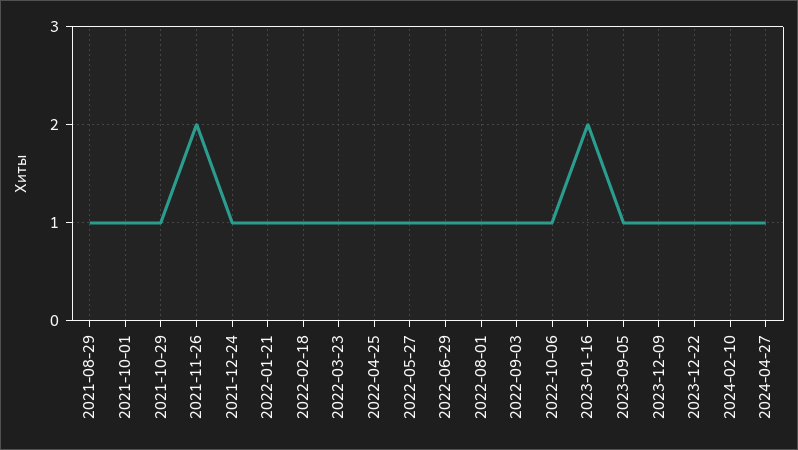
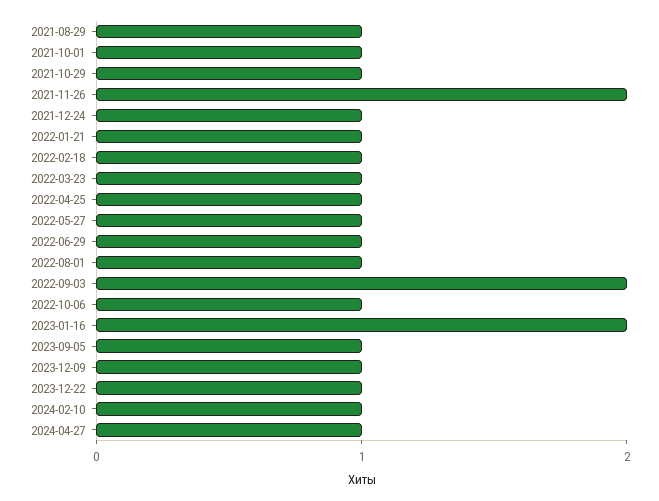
2022-09-03: 1 -> 2

